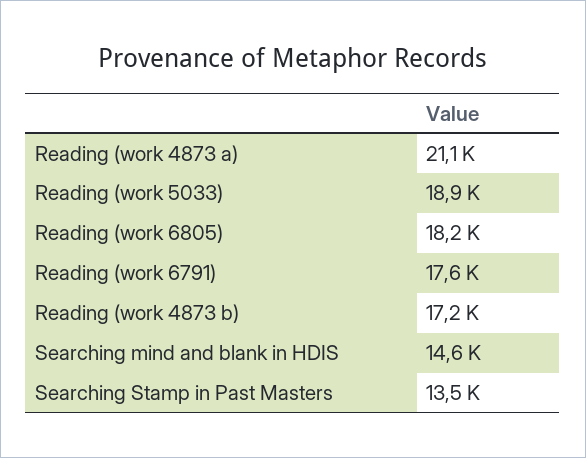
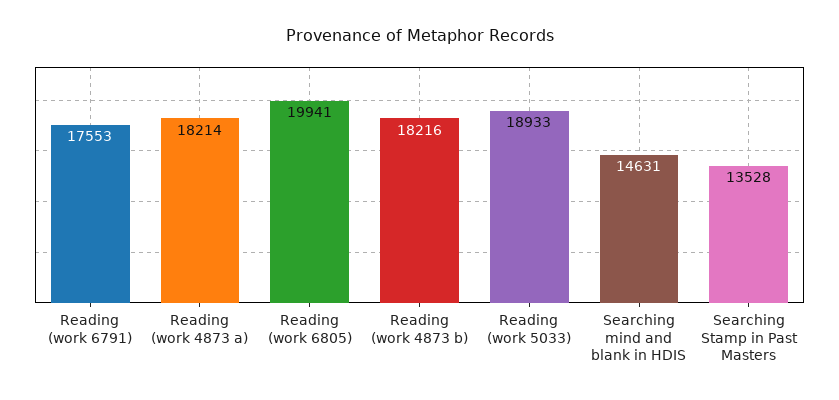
Reading (work 4873 a): 21100 -> 18214
Reading (work 6805): 18200 -> 19941
Reading (work 4873 b): 17200 -> 18216

